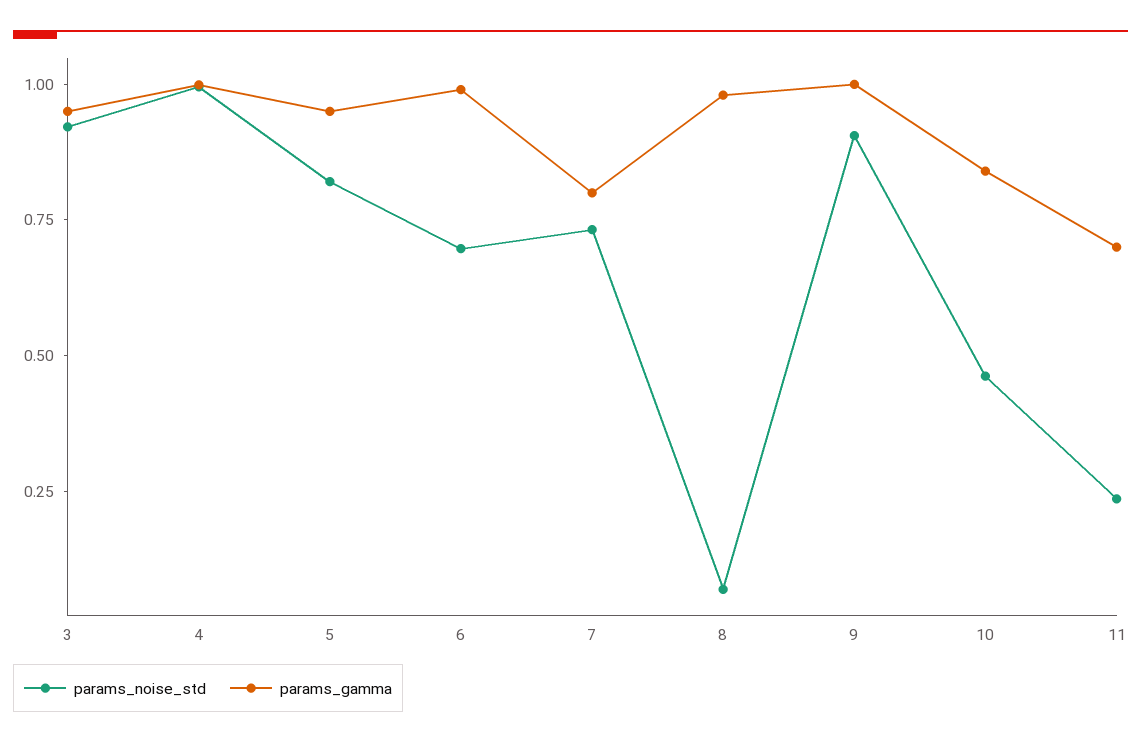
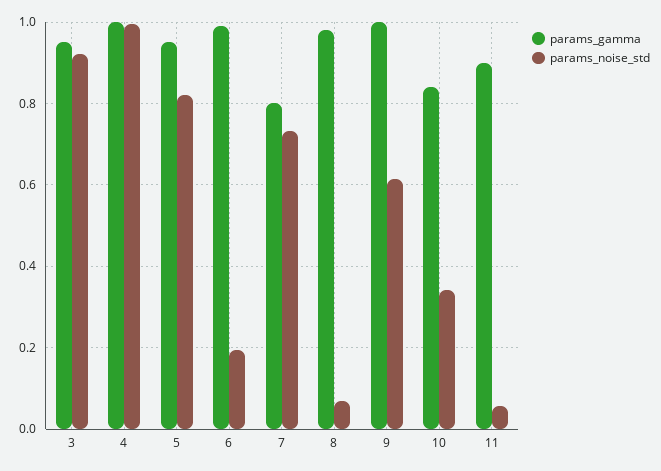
params_noise_std, 6: 0.7 -> 0.2
params_noise_std, 9: 0.9 -> 0.62
params_noise_std, 10: 0.45 -> 0.34
params_noise_std, 11: 0.25 -> 0.06
params_gamma, 11: 0.7 -> 0.9

